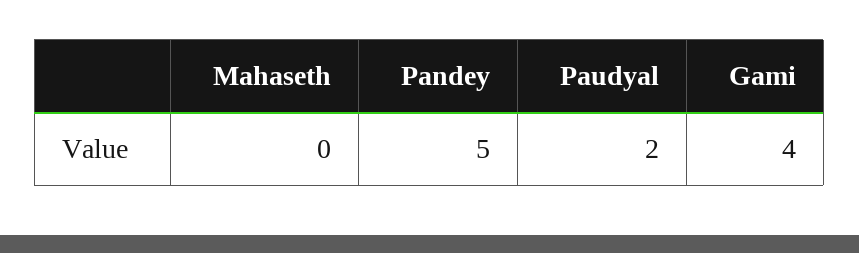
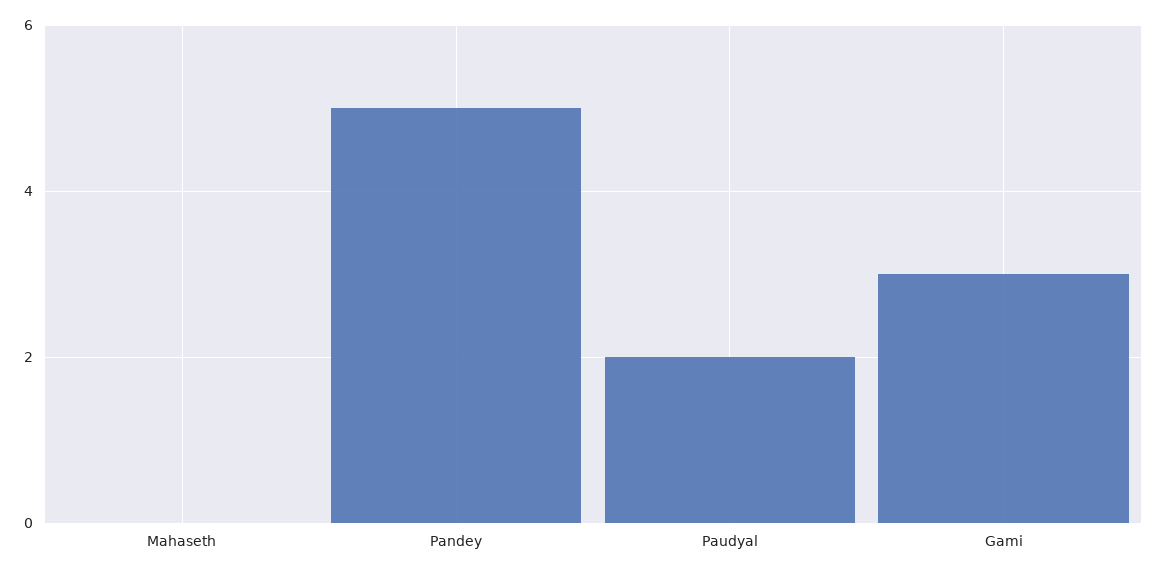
Gami: 4 -> 3

